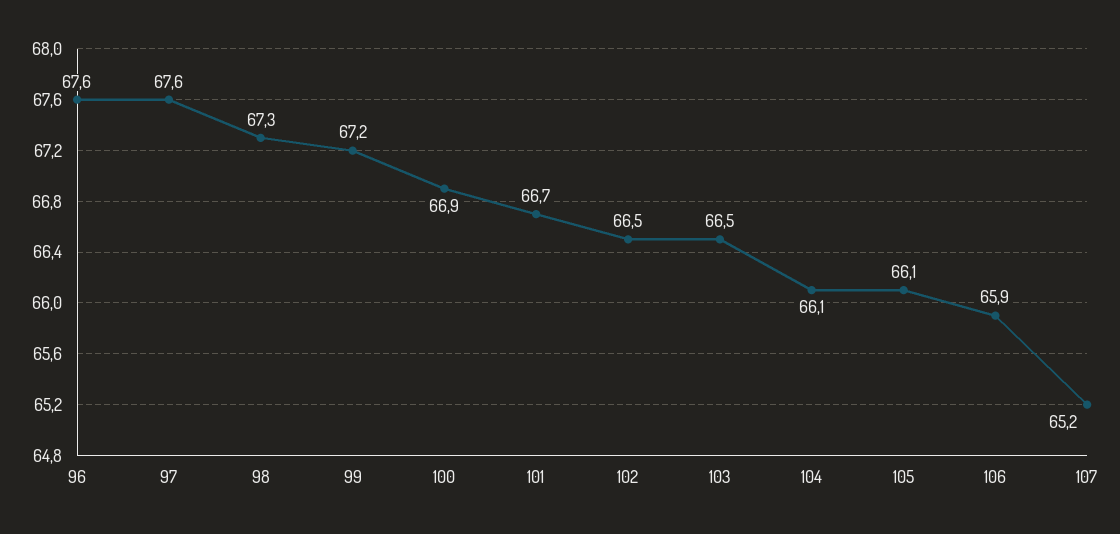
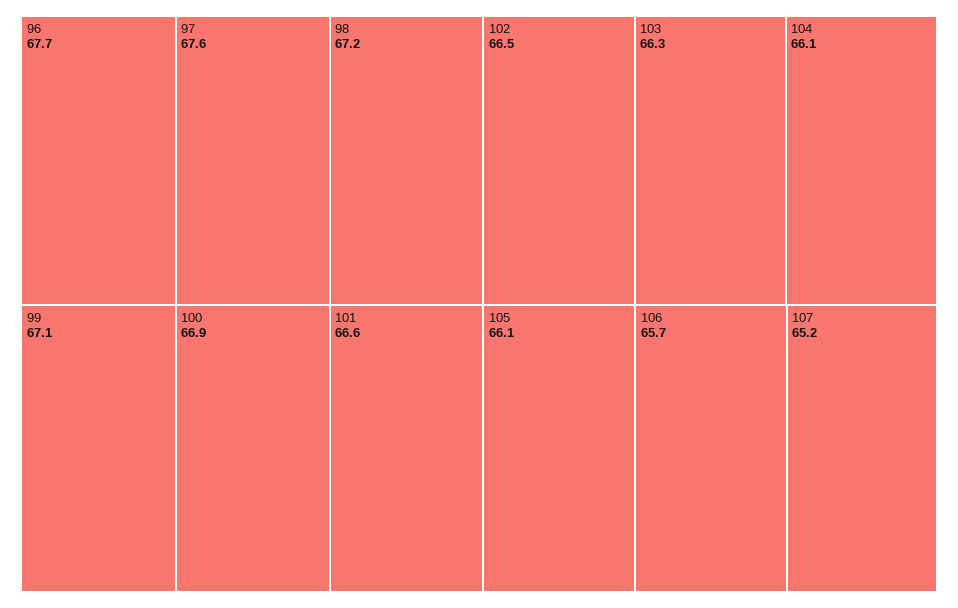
96: 67.6 -> 67.7
98: 67.3 -> 67.2
99: 67.2 -> 67.1
101: 66.7 -> 66.6
103: 66.5 -> 66.3
106: 65.9 -> 65.7

